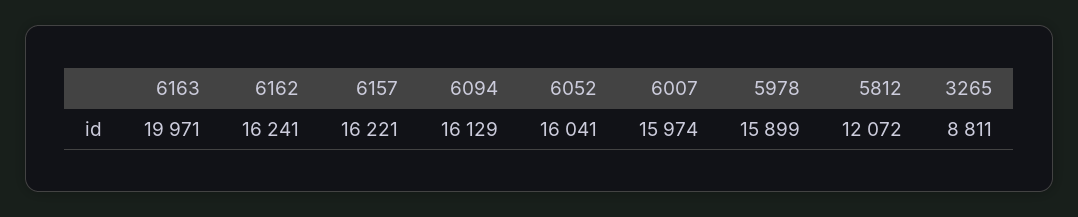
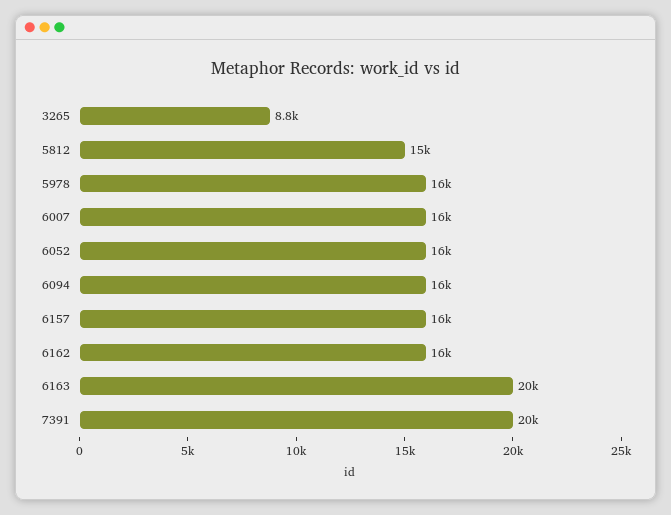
5812: 12072 -> 15000
7391: none -> 20000

